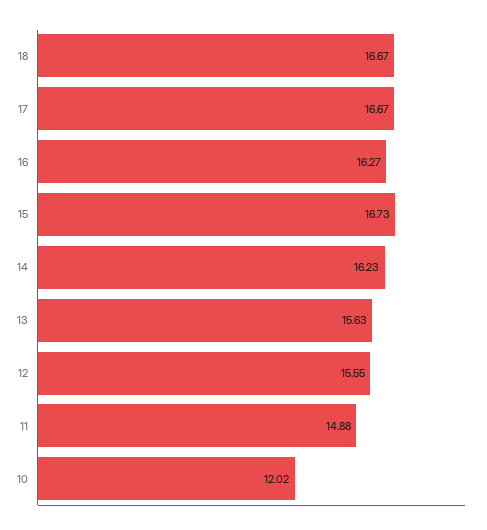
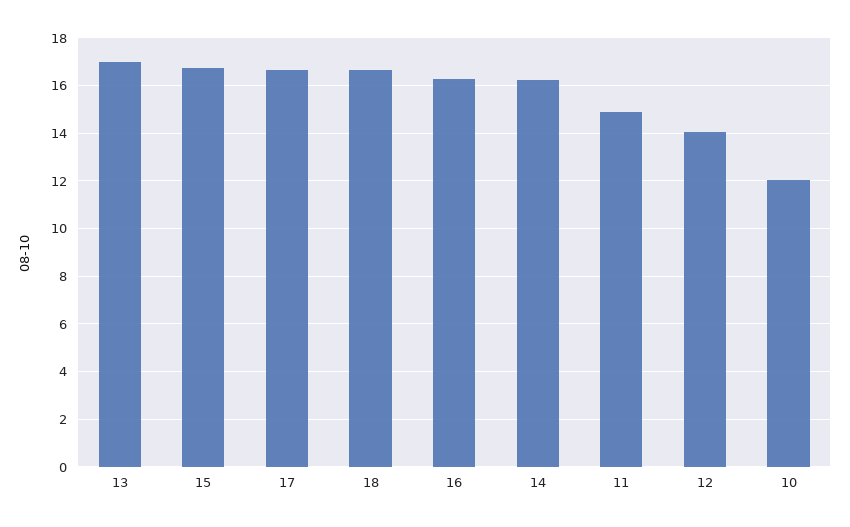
13: 15.63 -> 17
12: 15.55 -> 14

